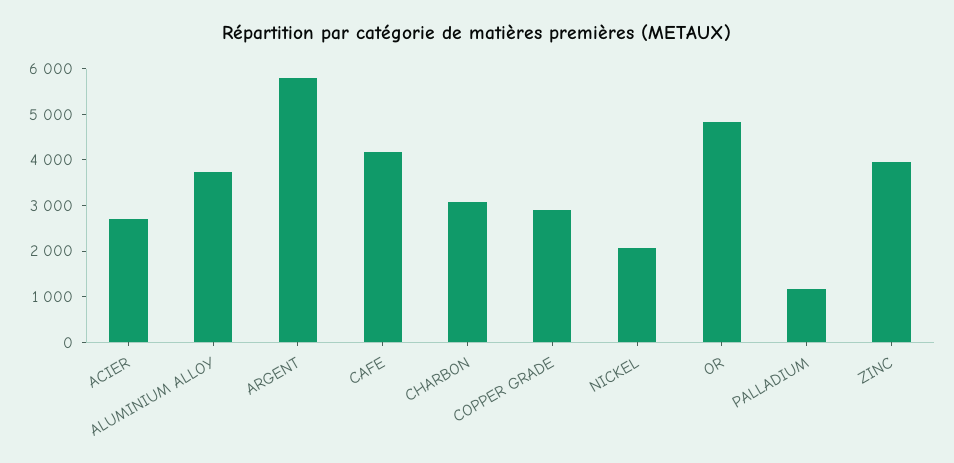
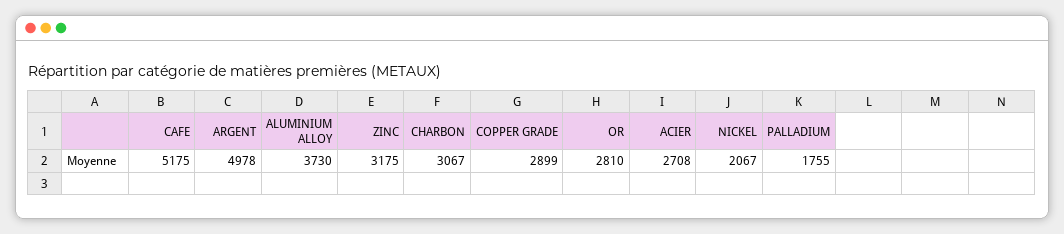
ARGENT: 5800 -> 4978
CAFE: 4200 -> 5175
OR: 4800 -> 2810
PALLADIUM: 1200 -> 1755
ZINC: 4000 -> 3175

